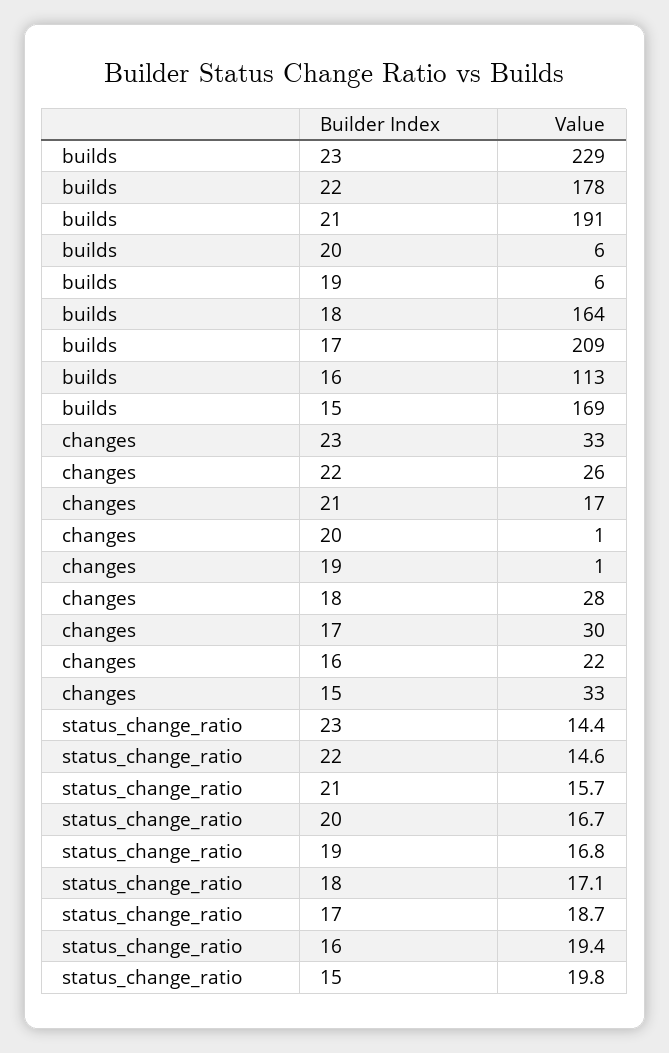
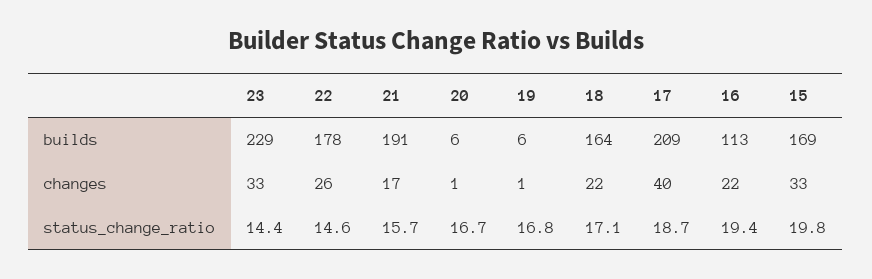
changes, 18: 28 -> 22
changes, 17: 30 -> 40

